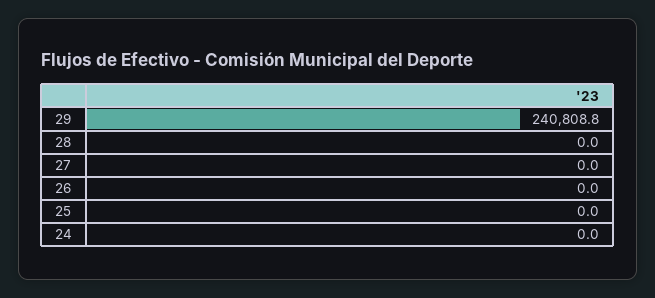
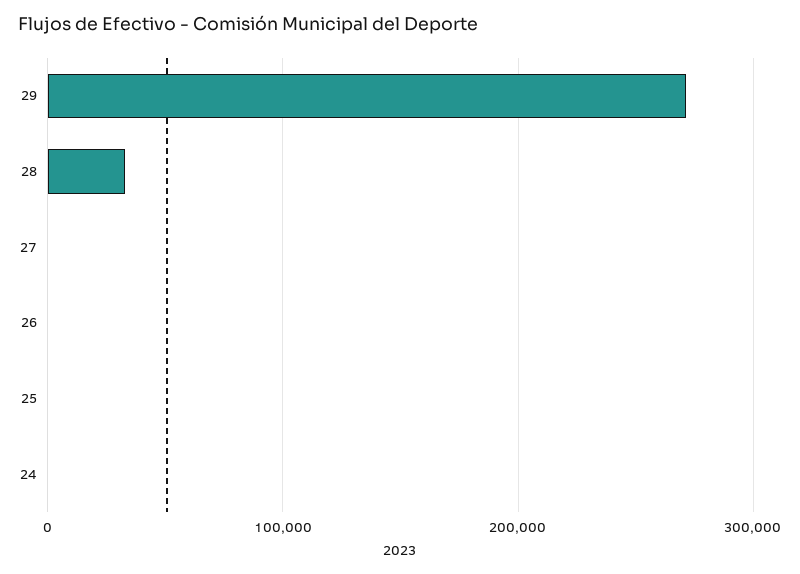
29: 240808.8 -> 270000
28: 0 -> 30000

